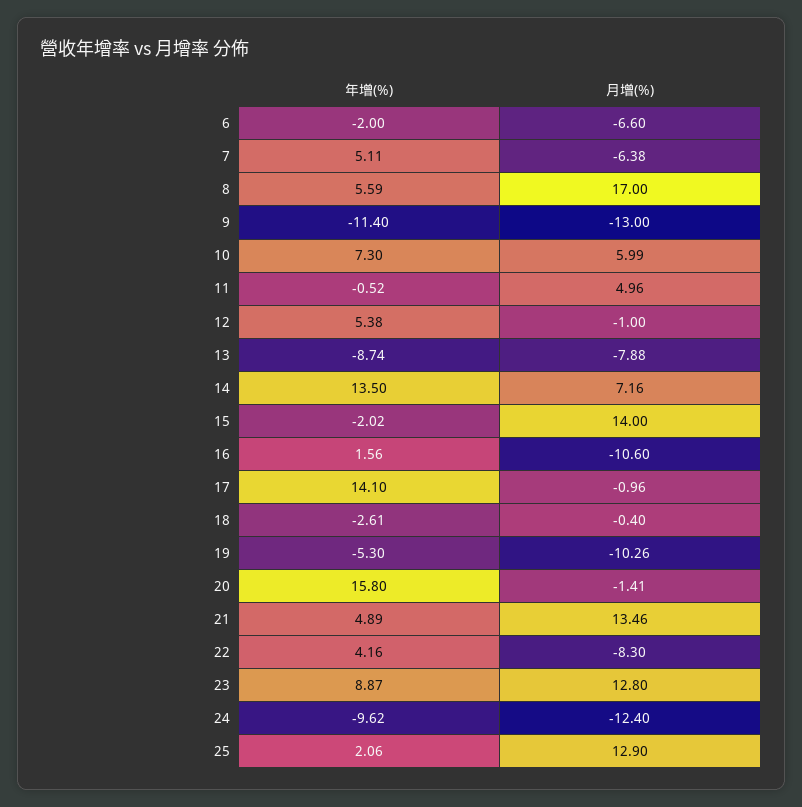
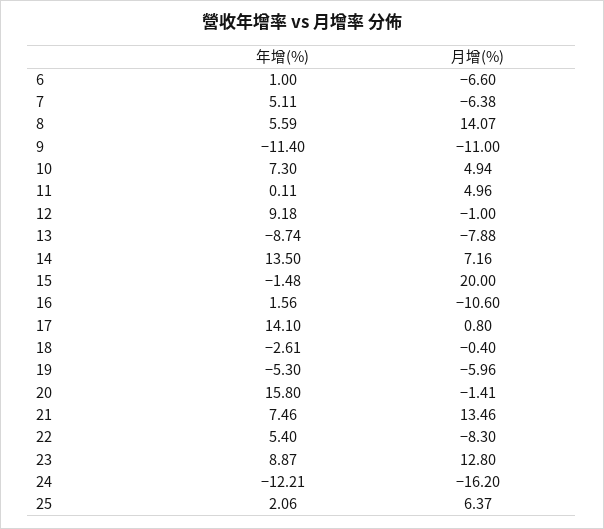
年增(%), 6: -2 -> 1
月增(%), 8: 17 -> 14.07
月增(%), 9: -13 -> -11
月增(%), 10: 5.99 -> 4.94
年增(%), 11: -0.52 -> 0.11
年增(%), 12: 5.38 -> 9.18
年增(%), 15: -2.02 -> -1.48
月增(%), 15: 14 -> 20
月增(%), 17: -0.96 -> 0.8
月增(%), 19: -10.26 -> -5.96
年增(%), 21: 4.89 -> 7.46
年增(%), 22: 4.16 -> 5.4
年增(%), 24: -9.62 -> -12.21
月增(%), 24: -12.4 -> -16.2
月增(%), 25: 12.9 -> 6.37

